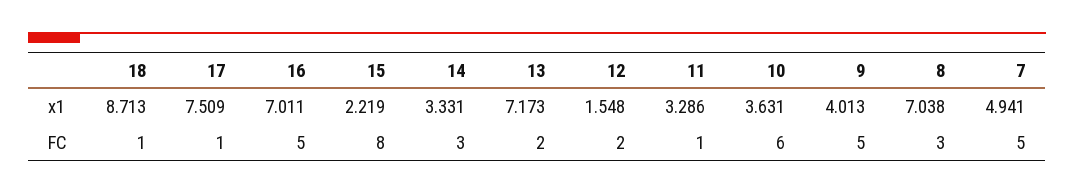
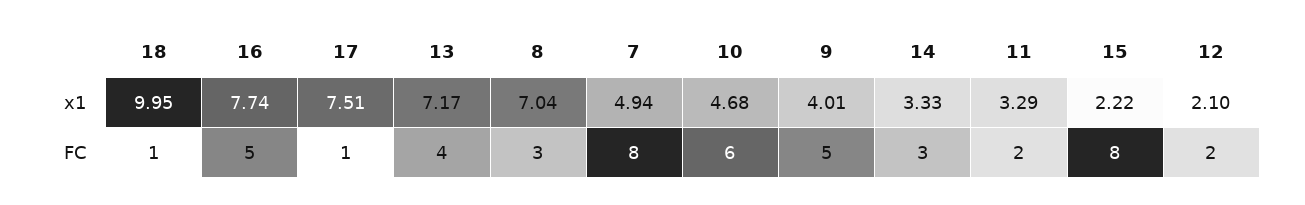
18, x1: 8.713 -> 9.95
16, x1: 7.011 -> 7.74
12, x1: 1.548 -> 2.1
10, x1: 3.631 -> 4.68
13, FC: 2 -> 4
11, FC: 1 -> 2
7, FC: 5 -> 8

